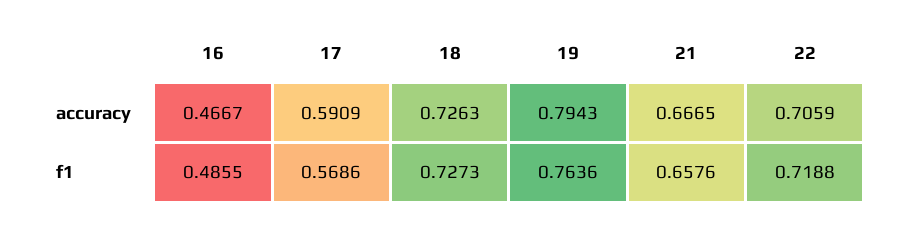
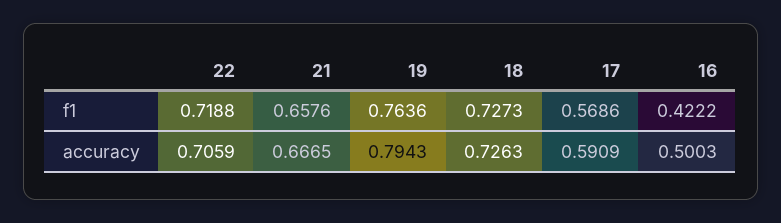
16, accuracy: 0.4667 -> 0.5003
16, f1: 0.4855 -> 0.4222

